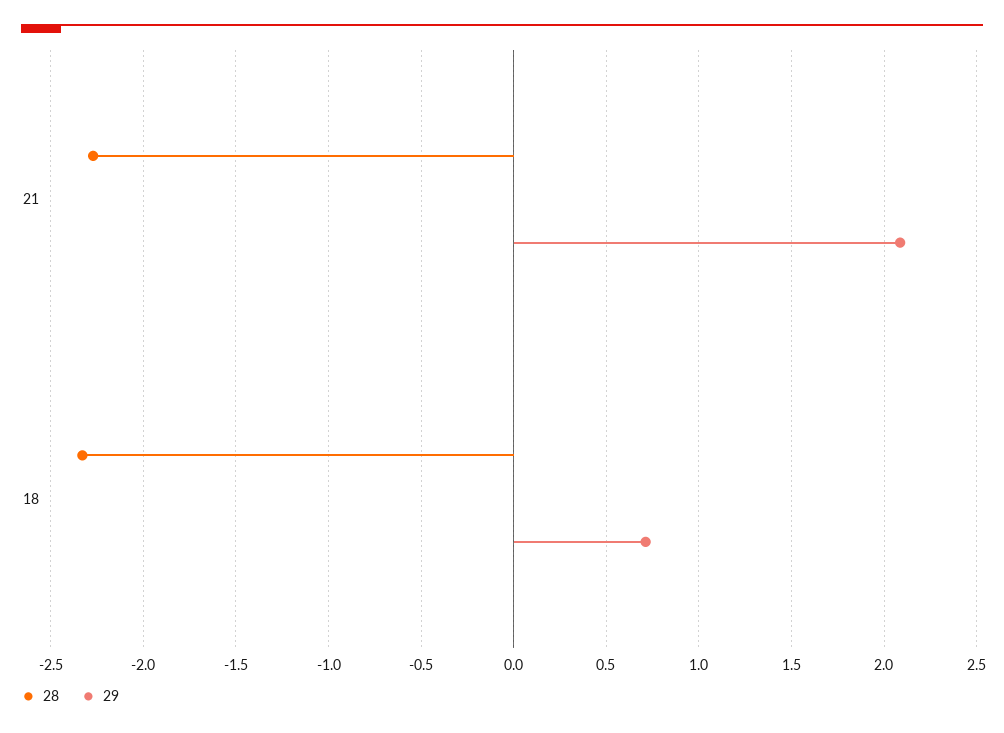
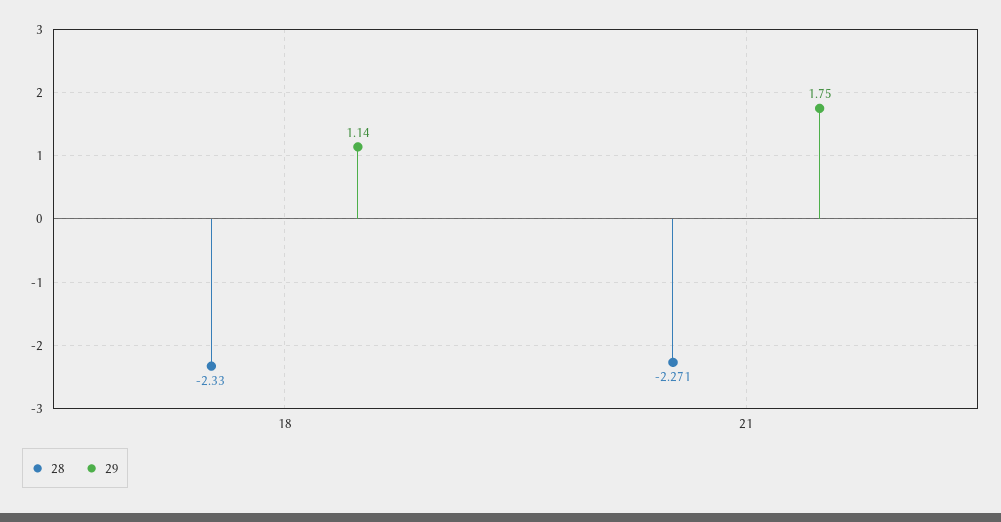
29, 21: 2.1 -> 1.75
29, 18: 0.7 -> 1.14

